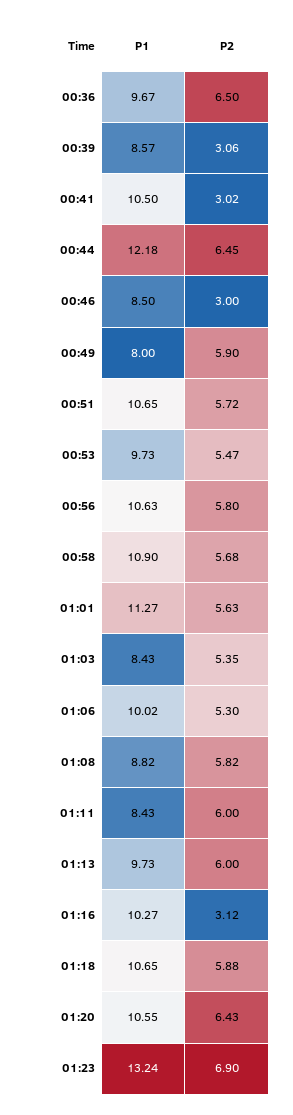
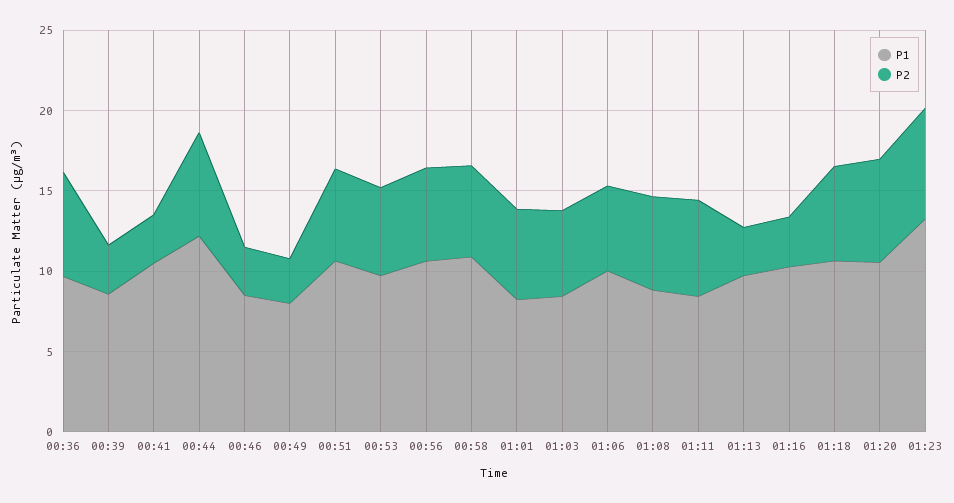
P2, 00:49: 5.9 -> 3
P1, 01:01: 11.27 -> 8
P2, 01:13: 6 -> 3

